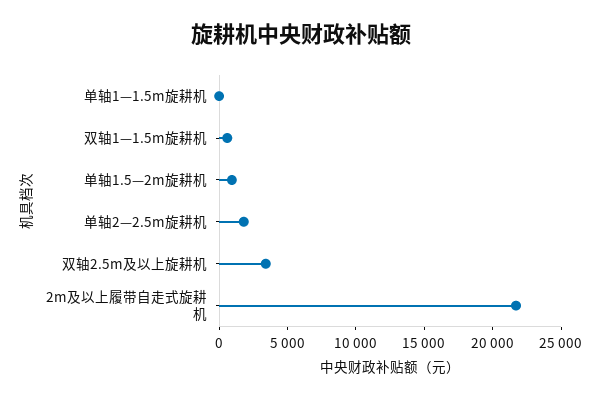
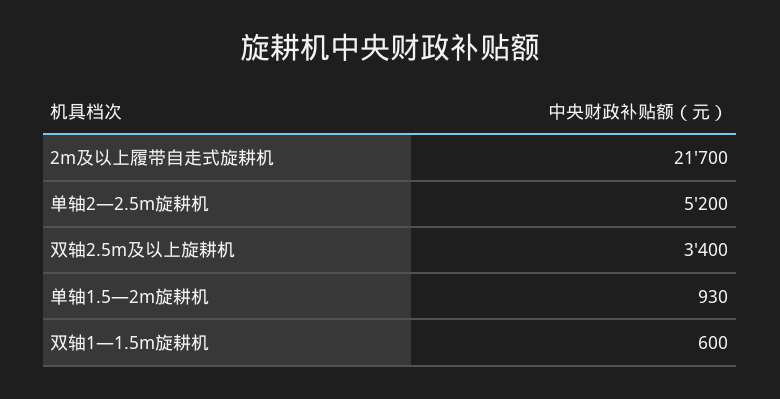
单轴1—1.5m旋耕机: 0 -> none
单轴2—2.5m旋耕机: 2000 -> 5200

